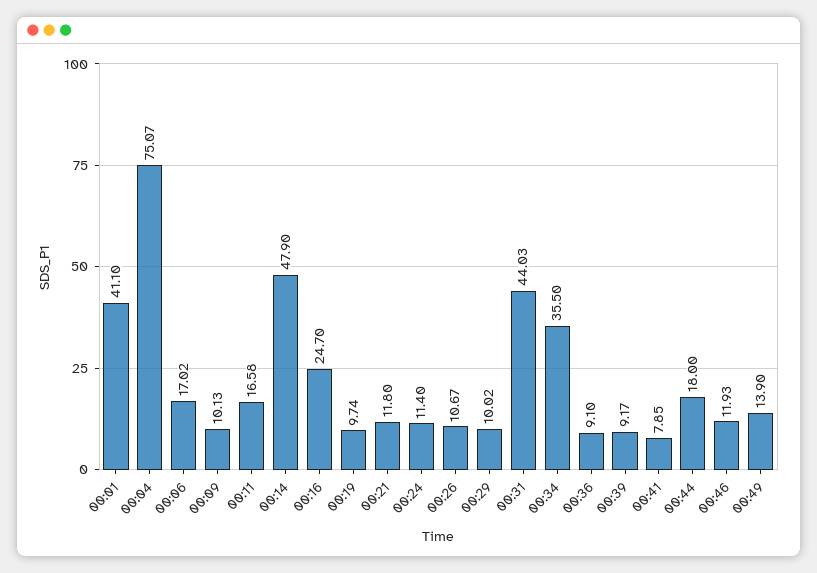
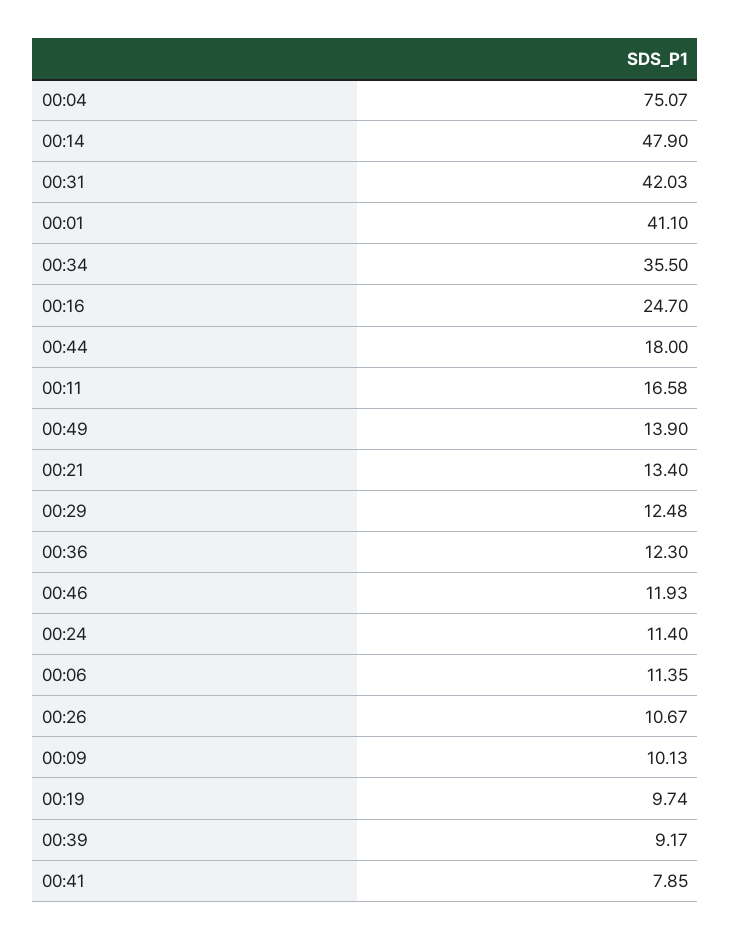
00:06: 17.02 -> 11.35
00:21: 11.8 -> 13.4
00:29: 10.02 -> 12.48
00:31: 44.03 -> 42.03
00:36: 9.1 -> 12.3

